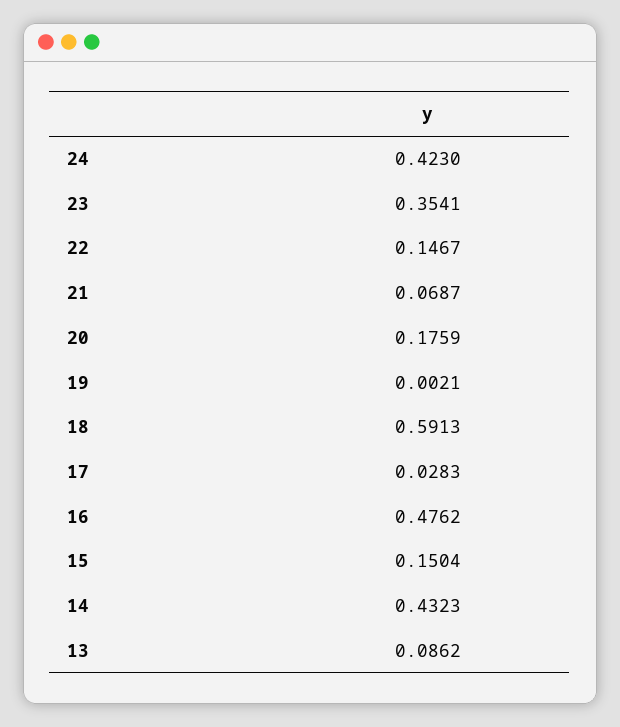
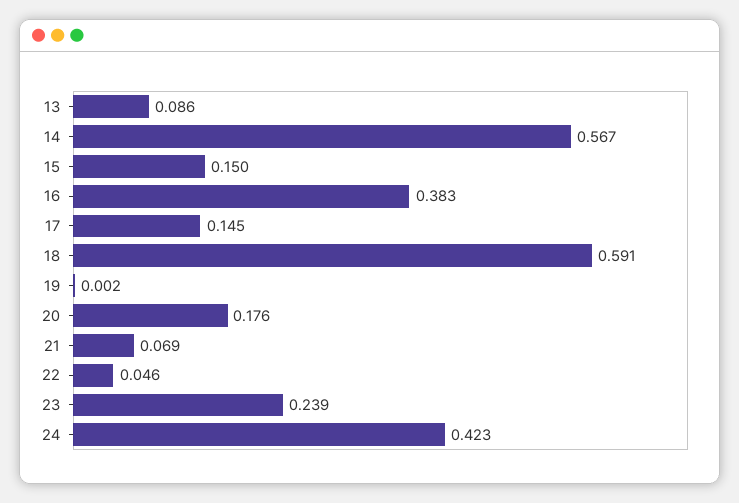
23: 0.3541 -> 0.239
22: 0.1467 -> 0.046
17: 0.0283 -> 0.145
16: 0.4762 -> 0.383
14: 0.4323 -> 0.567

